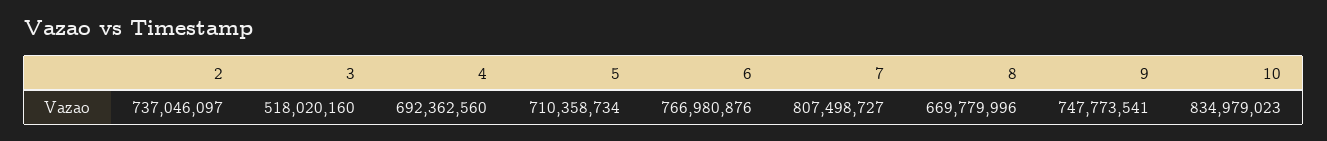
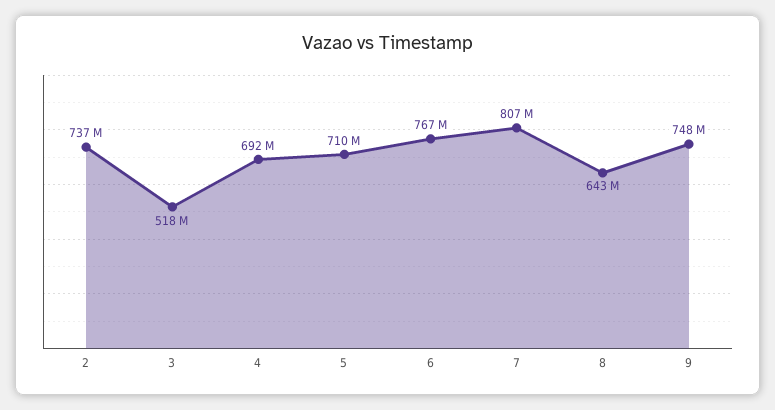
8: 669779996 -> 643000000
10: 834979023 -> none

